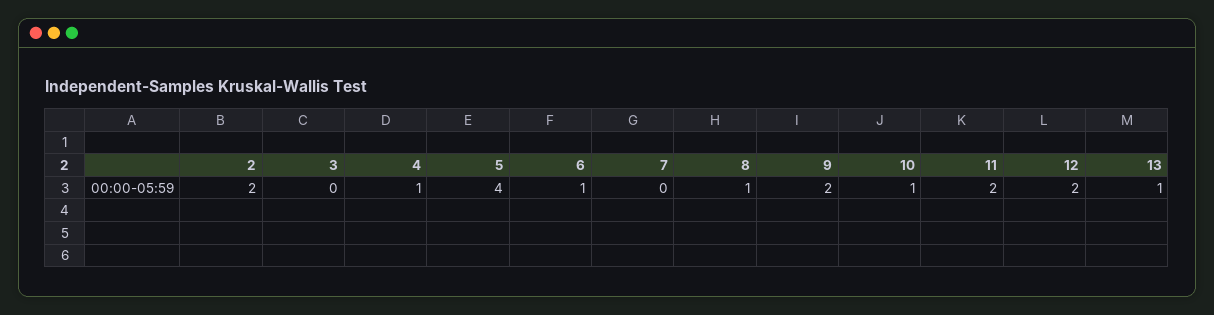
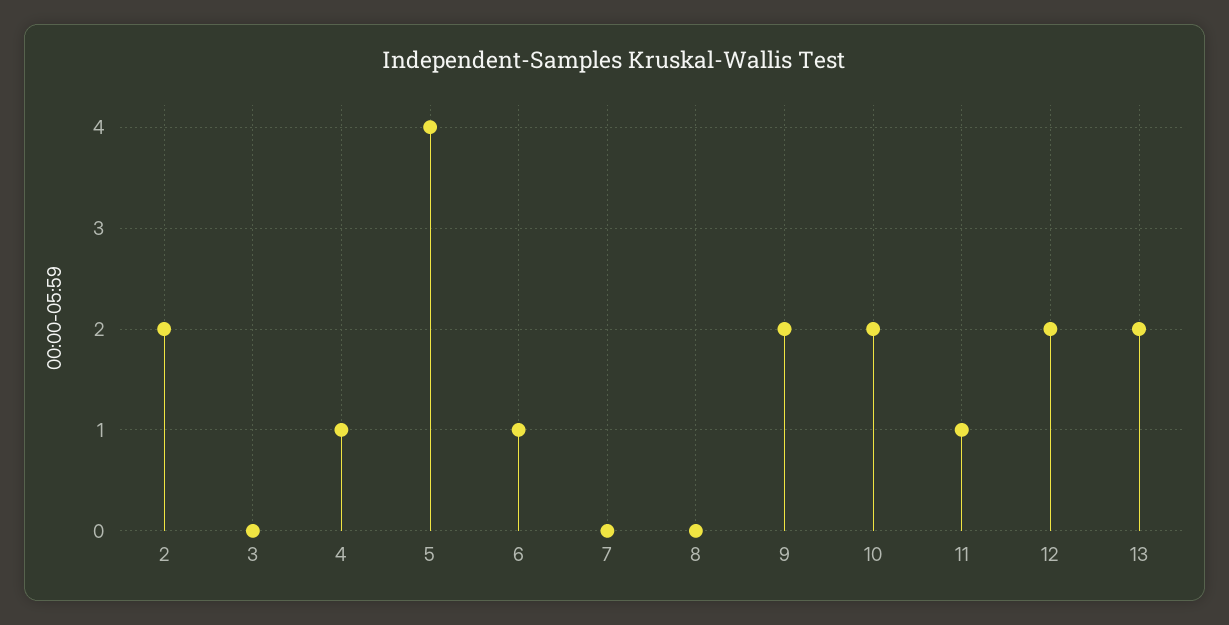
8: 1 -> 0
10: 1 -> 2
11: 2 -> 1
13: 1 -> 2

